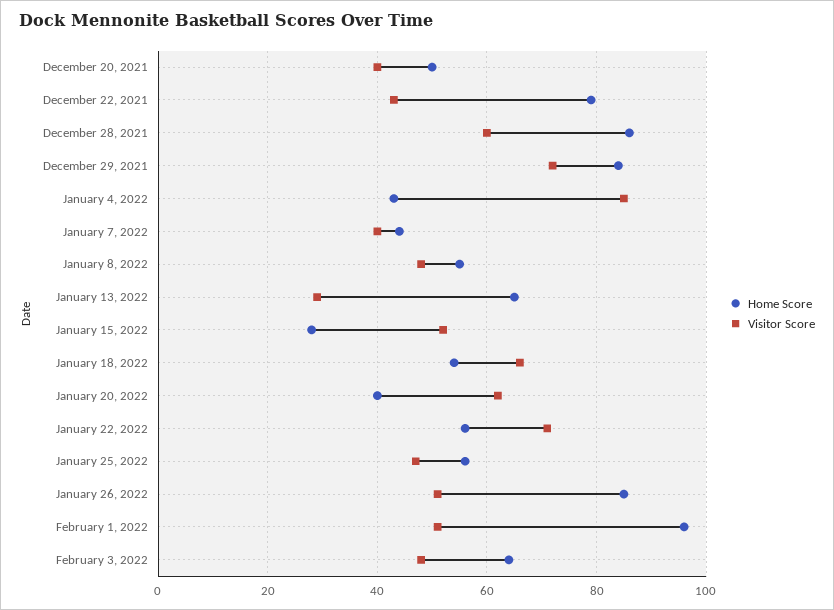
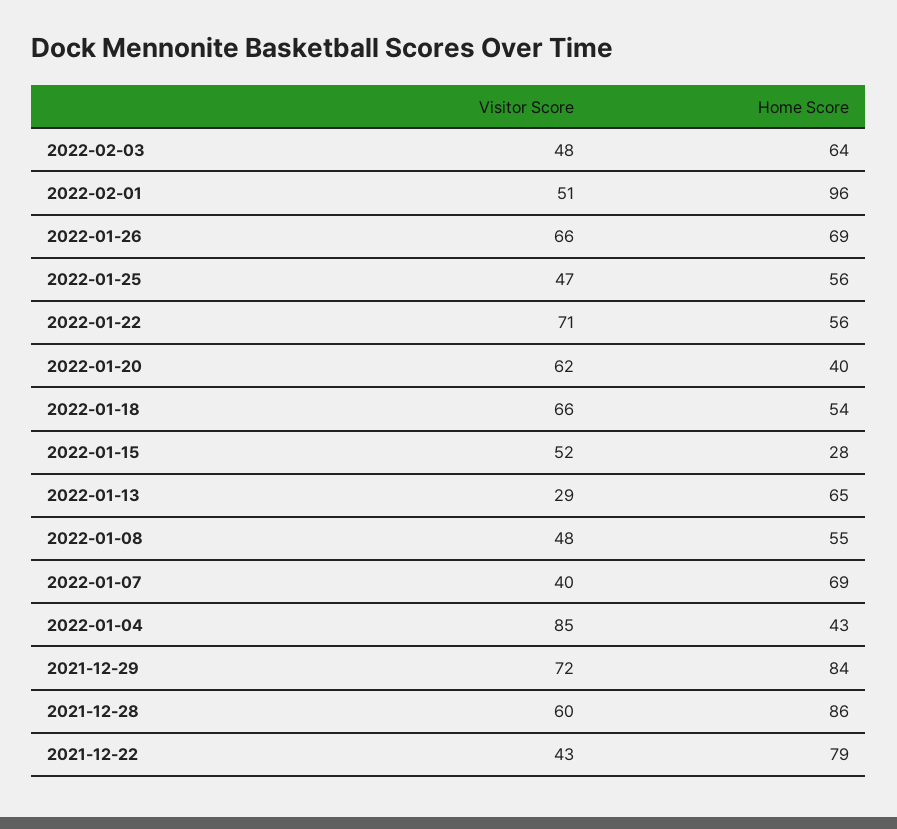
Home Score, December 20, 2021: 50 -> none
Visitor Score, December 20, 2021: 40 -> none
Home Score, January 7, 2022: 45 -> 69
Home Score, January 26, 2022: 85 -> 69
Visitor Score, January 26, 2022: 50 -> 66

